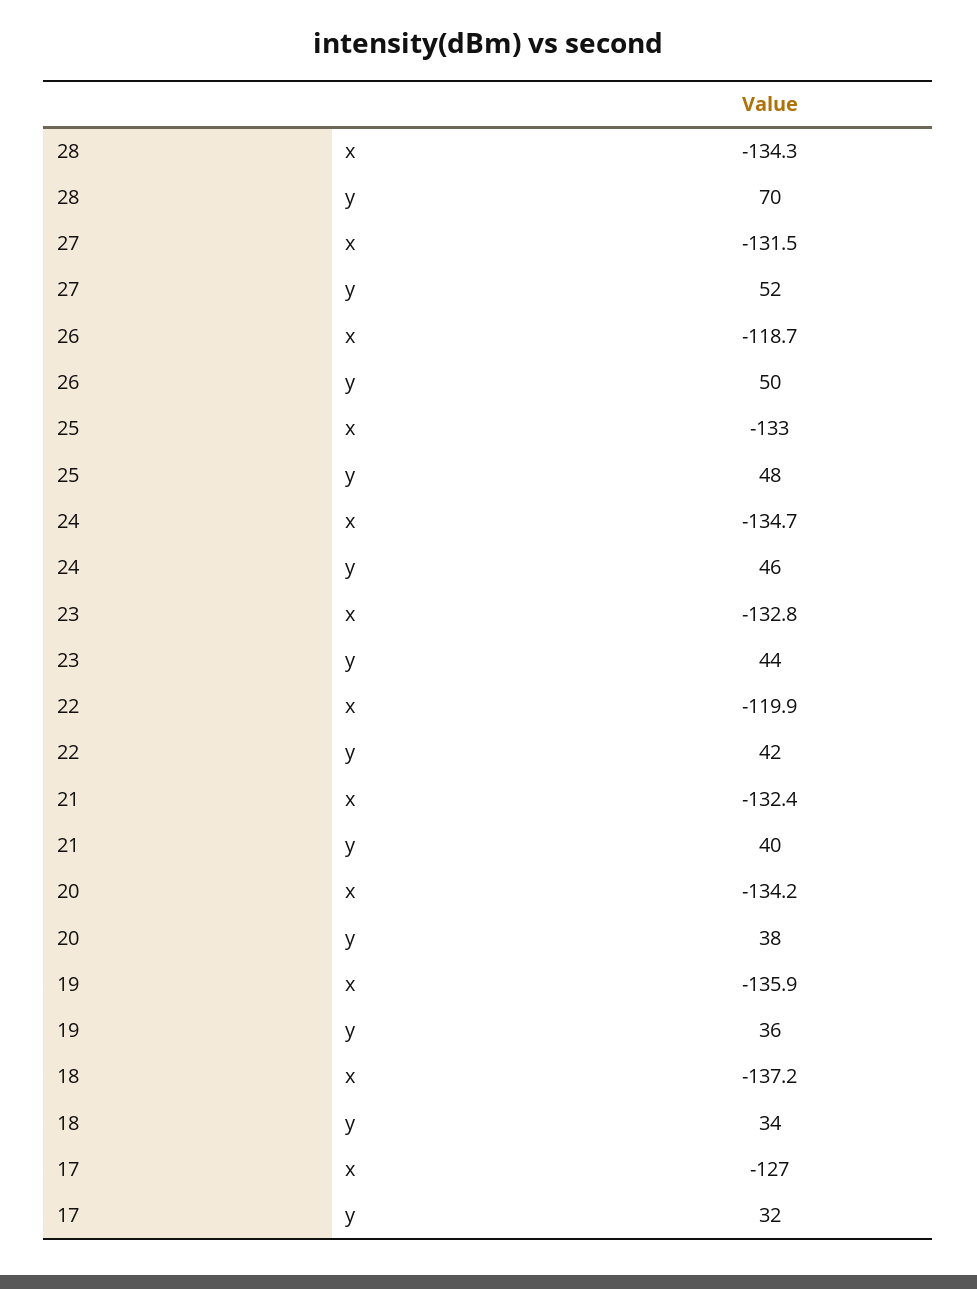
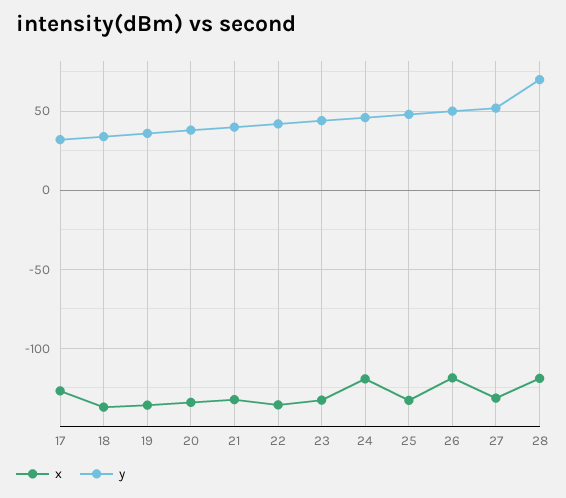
x, 28: -134.3 -> -120
x, 24: -134.7 -> -120
x, 22: -119.9 -> -135

